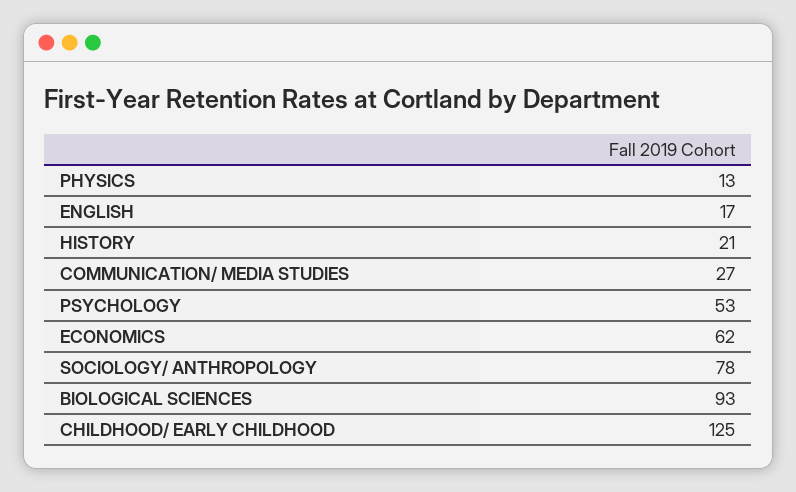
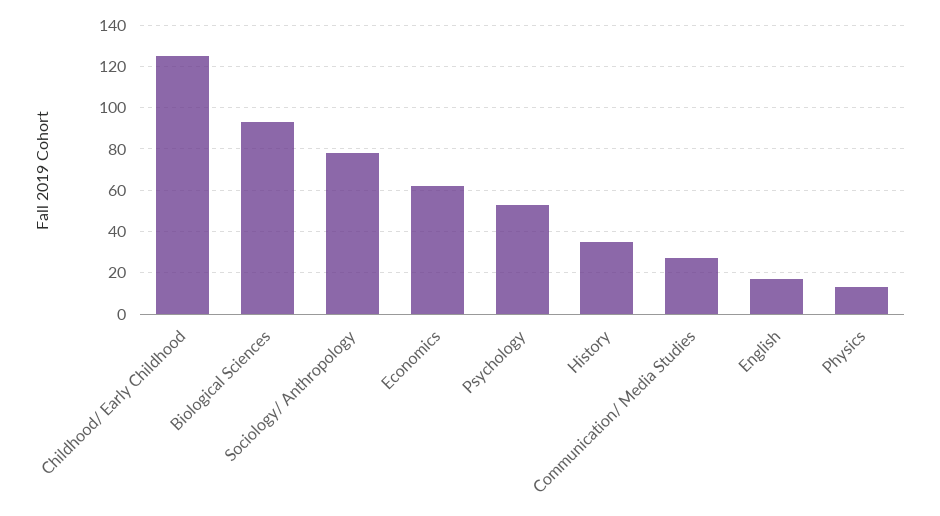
HISTORY: 21 -> 35

